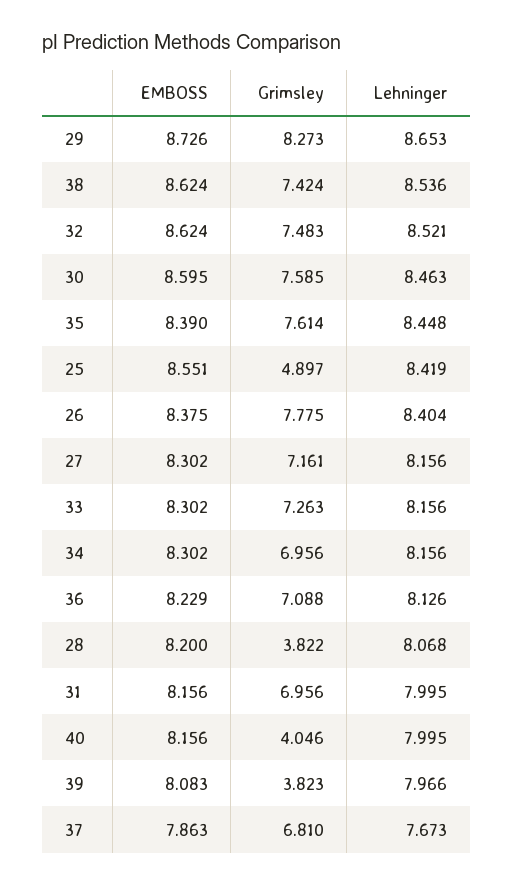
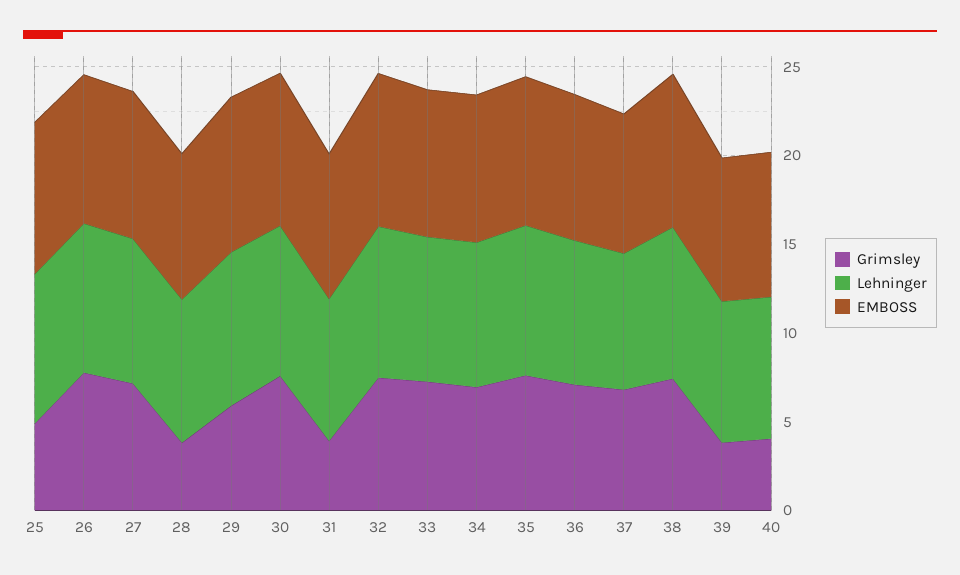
Grimsley, 29: 8.273 -> 6
Grimsley, 31: 6.956 -> 4

